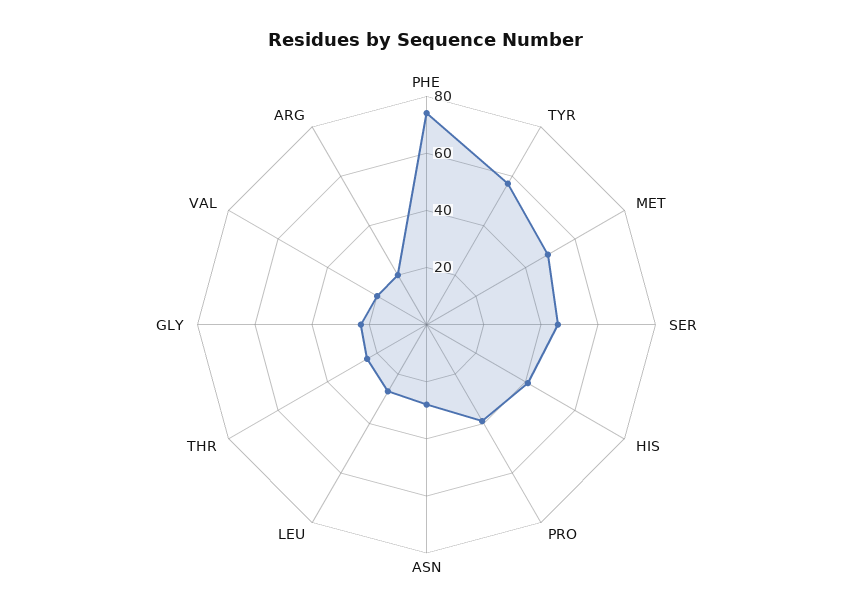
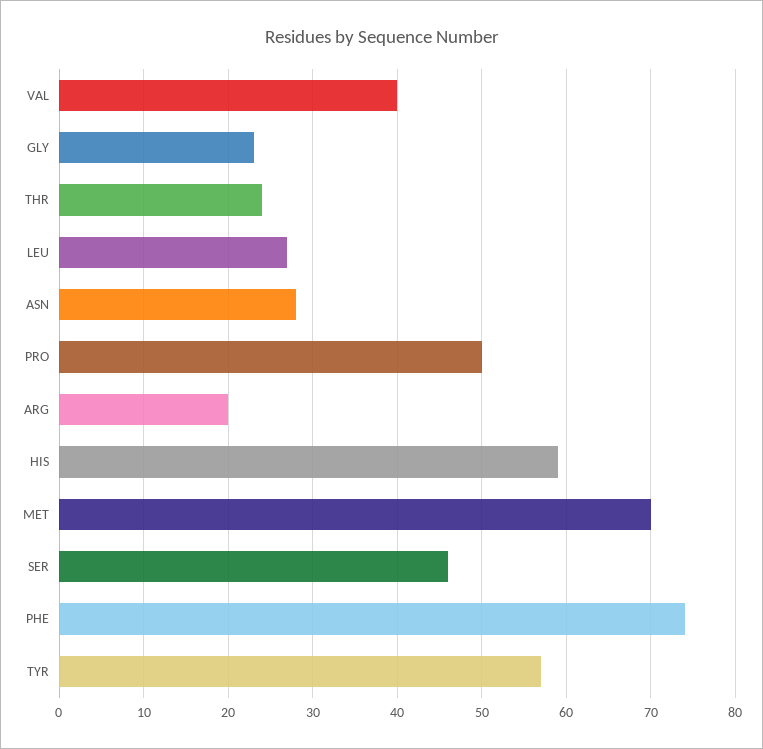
MET: 50 -> 70
HIS: 40 -> 59
PRO: 40 -> 50
VAL: 20 -> 40

